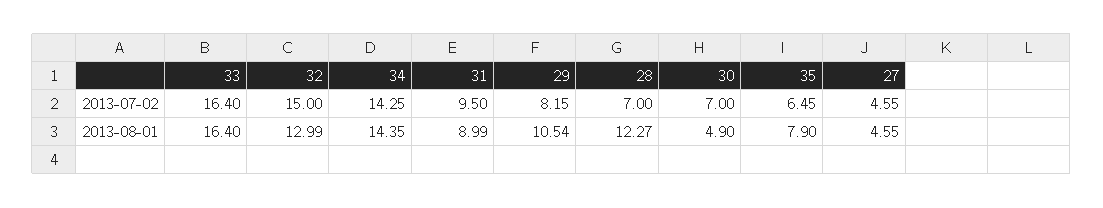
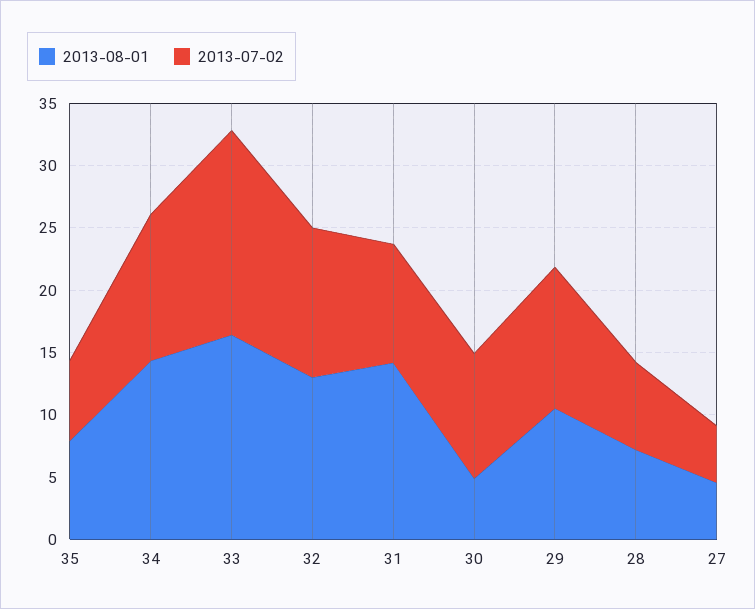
2013-07-02, 32: 15 -> 12
2013-07-02, 34: 14.25 -> 12
2013-07-02, 29: 8.15 -> 11
2013-07-02, 30: 7 -> 10
2013-08-01, 31: 8.99 -> 14
2013-08-01, 28: 12.27 -> 7

